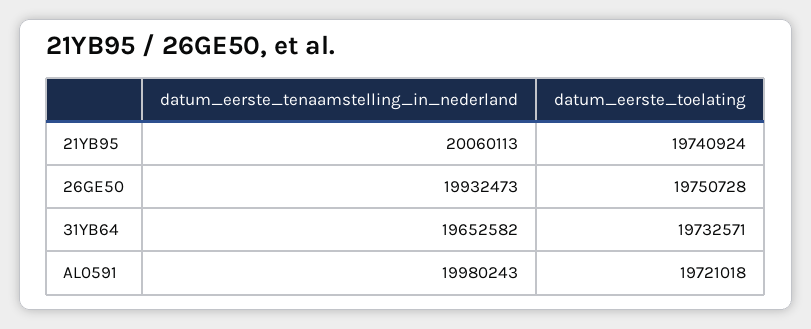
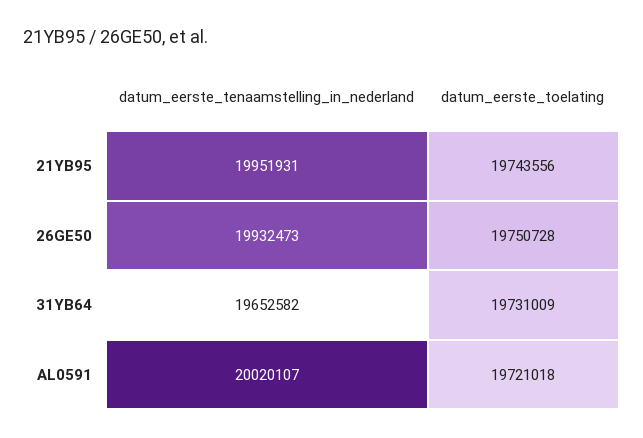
datum_eerste_tenaamstelling_in_nederland, 21YB95: 20060113 -> 19951931
datum_eerste_toelating, 21YB95: 19740924 -> 19743556
datum_eerste_toelating, 31YB64: 19732571 -> 19731009
datum_eerste_tenaamstelling_in_nederland, AL0591: 19980243 -> 20020107

